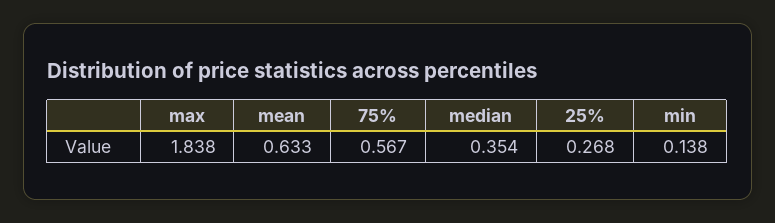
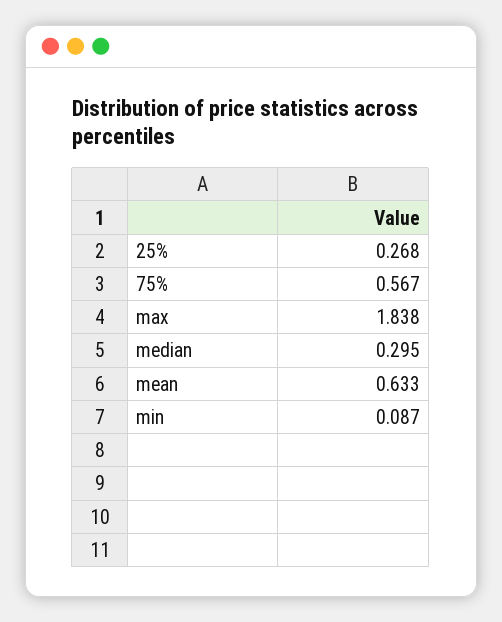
median: 0.354 -> 0.295
min: 0.138 -> 0.087

